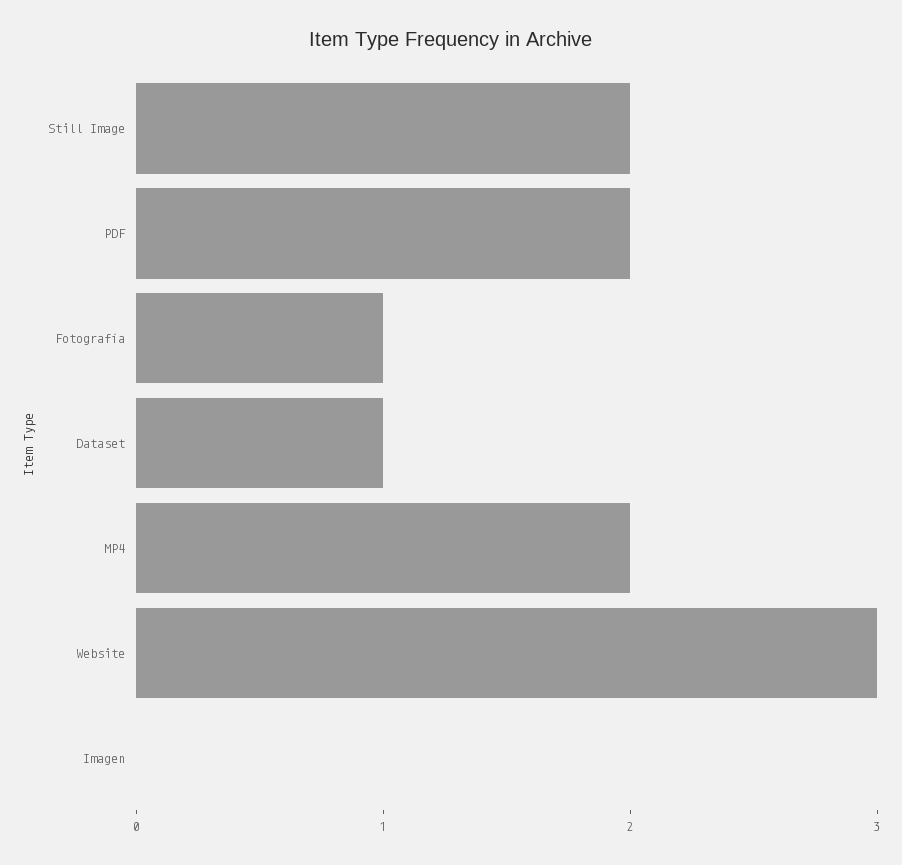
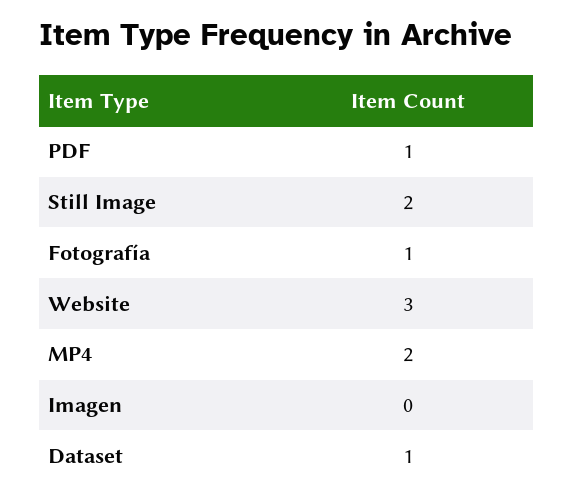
PDF: 2 -> 1

